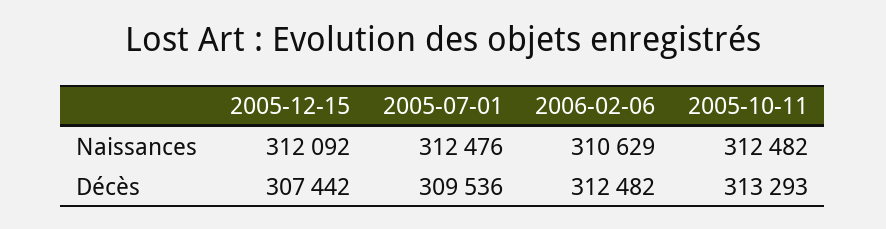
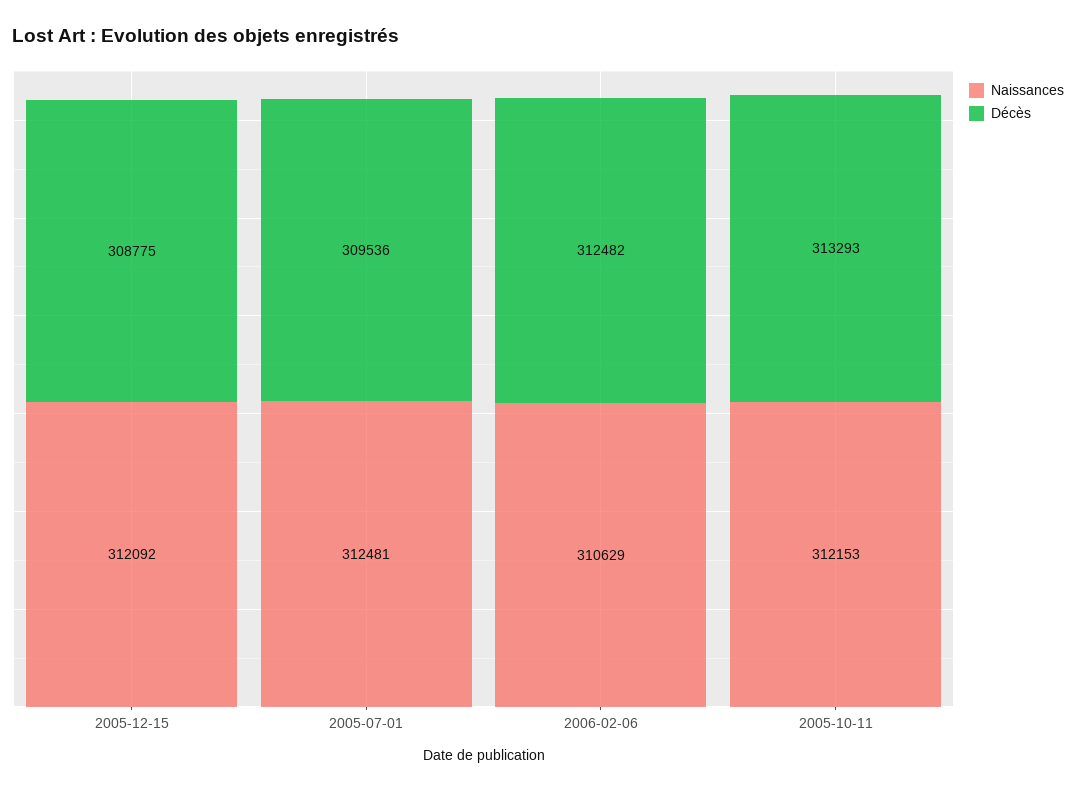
Naissances, 2005-07-01: 312476 -> 312481
Naissances, 2005-10-11: 312482 -> 312153
Décès, 2005-12-15: 307442 -> 308775

